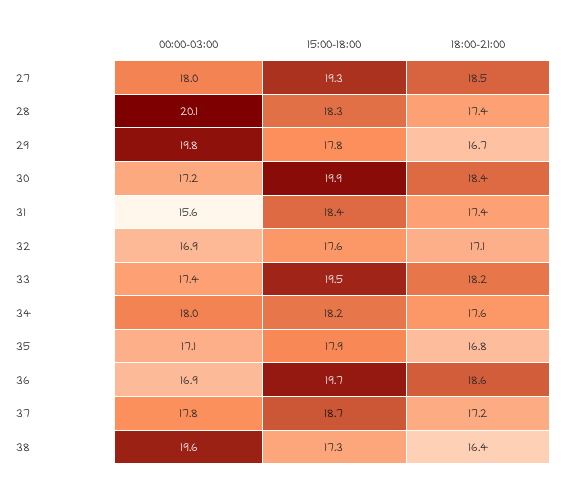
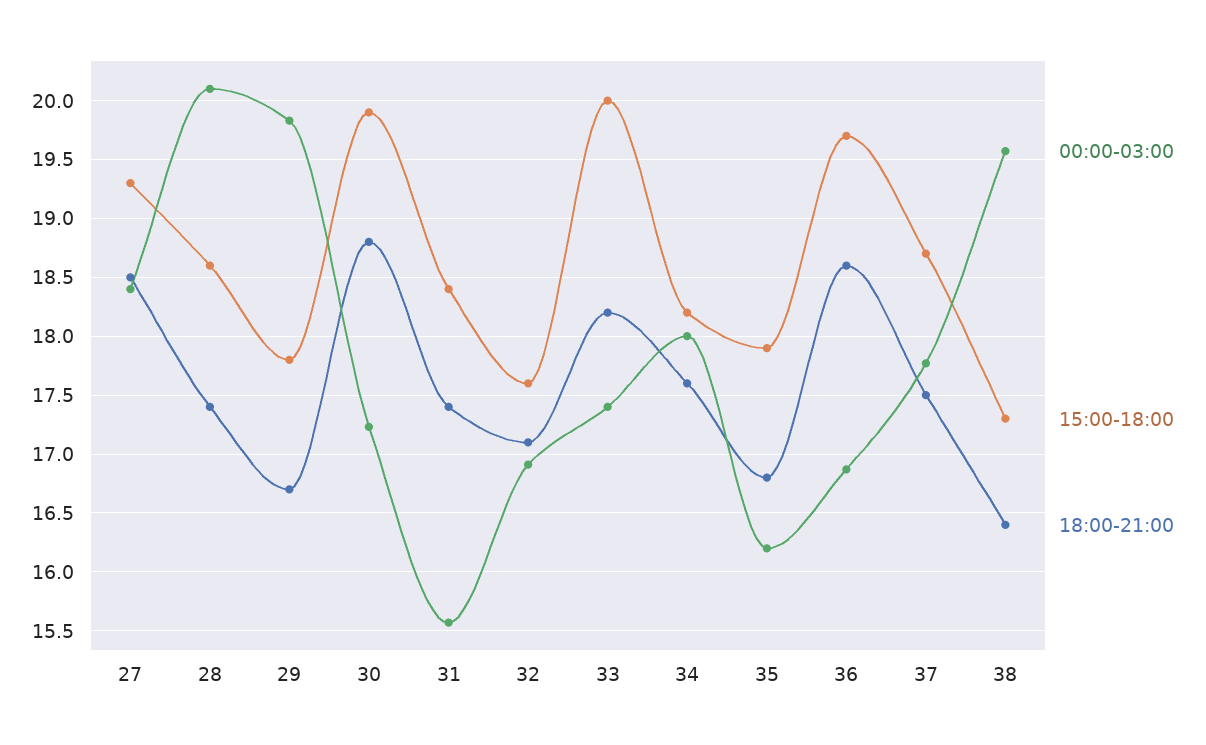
00:00-03:00, 27: 18 -> 18.4
15:00-18:00, 28: 18.3 -> 18.6
18:00-21:00, 30: 18.4 -> 18.8
15:00-18:00, 33: 19.5 -> 20
00:00-03:00, 35: 17.1 -> 16.2
18:00-21:00, 37: 17.2 -> 17.5

